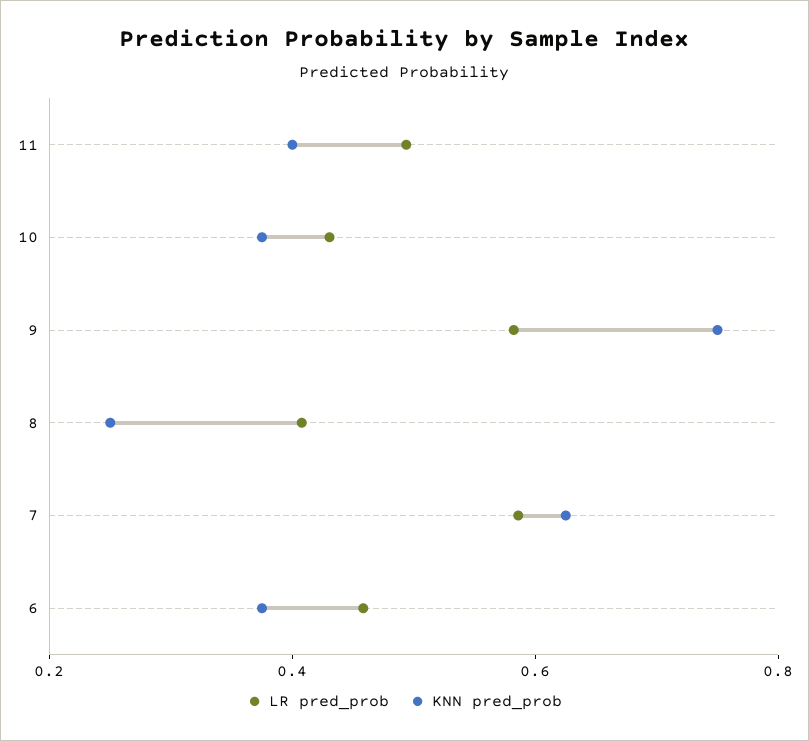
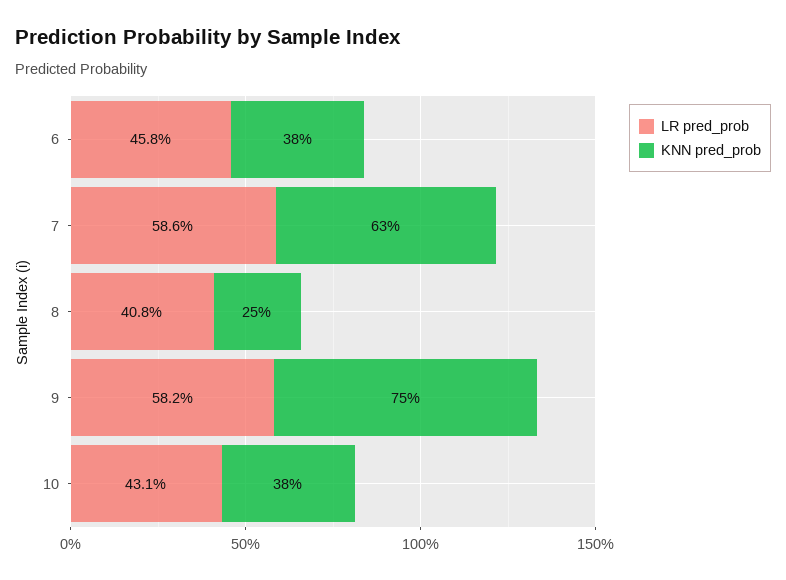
LR pred_prob, 11: 0.5 -> none
KNN pred_prob, 11: 0.4 -> none

